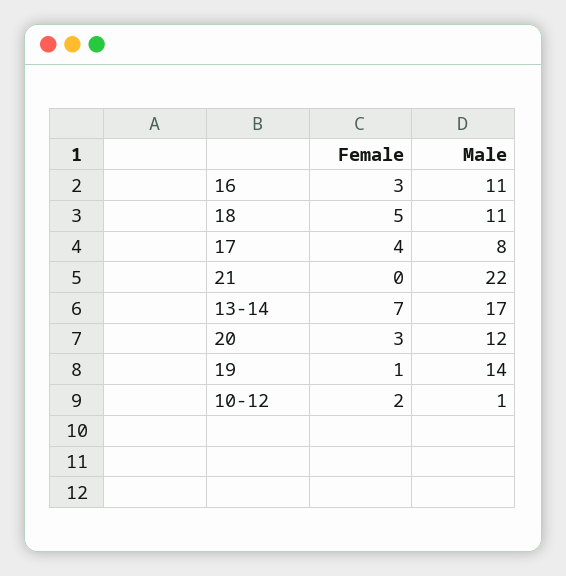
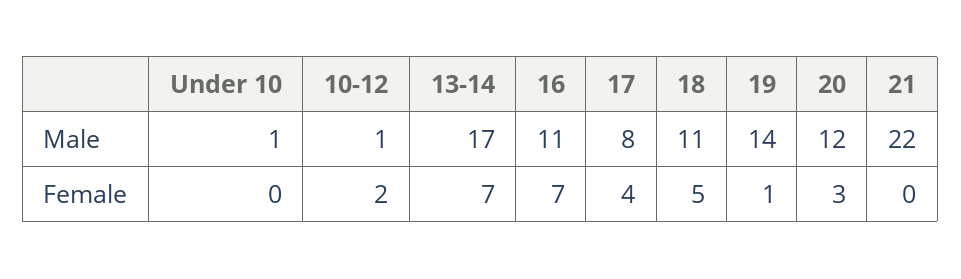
Female, 16: 3 -> 7
Male, Under 10: none -> 1
Female, Under 10: none -> 0

